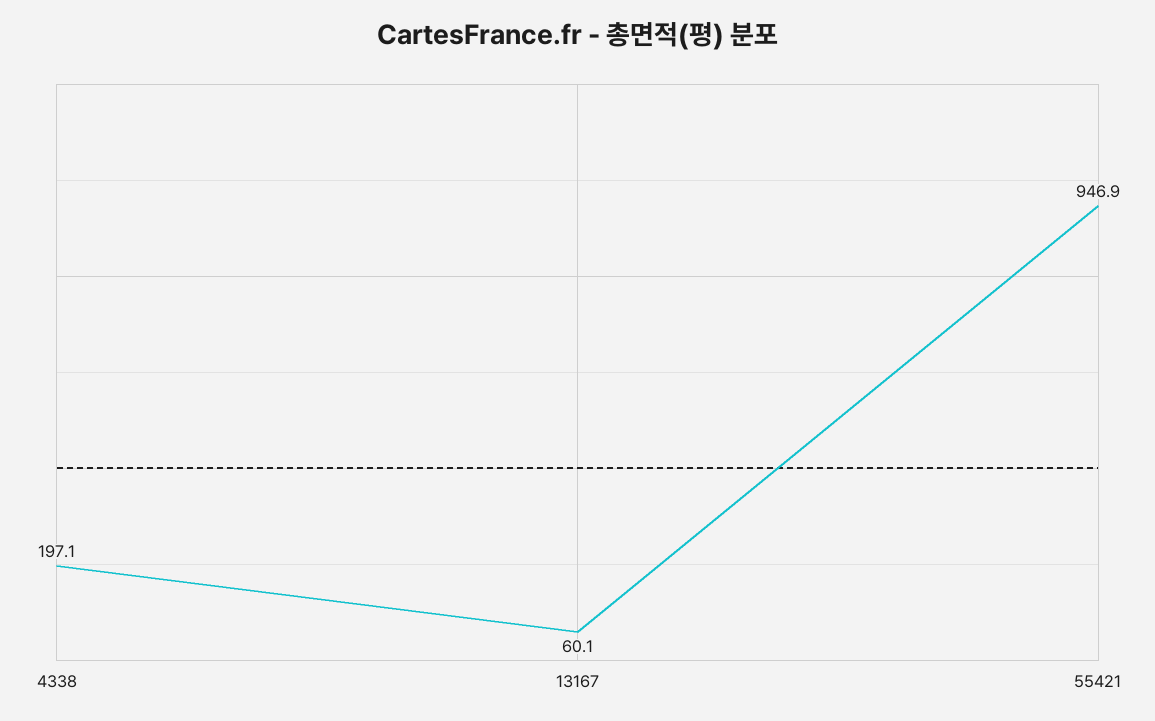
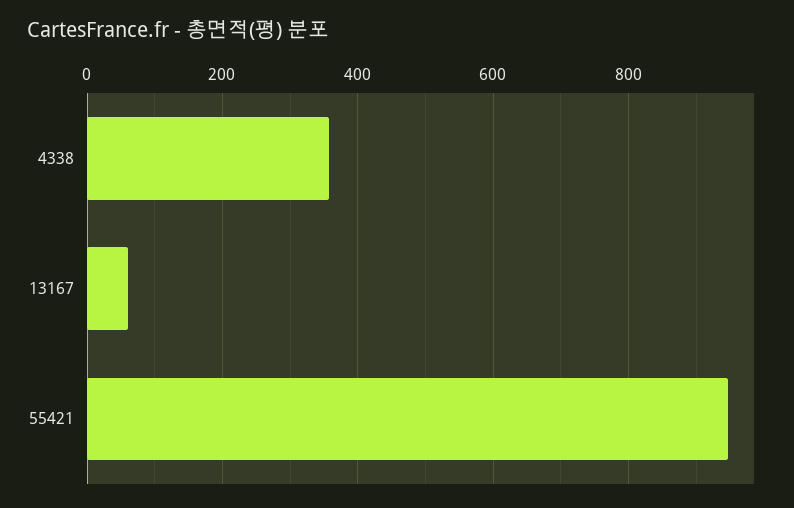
4338: 197.1 -> 360

